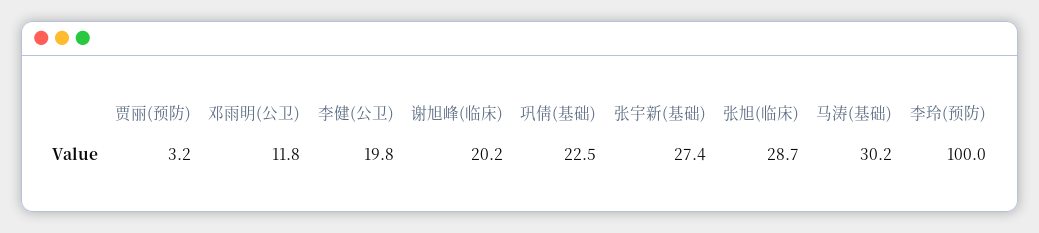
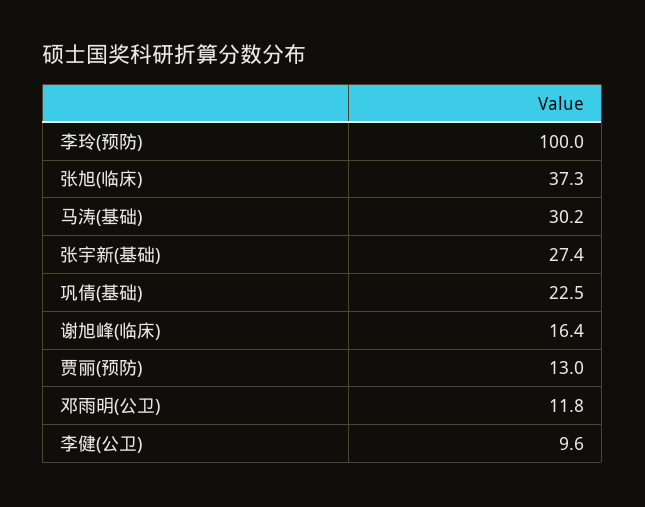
贾丽(预防): 3.2 -> 13
李健(公卫): 19.8 -> 9.6
谢旭峰(临床): 20.2 -> 16.4
张旭(临床): 28.7 -> 37.3

